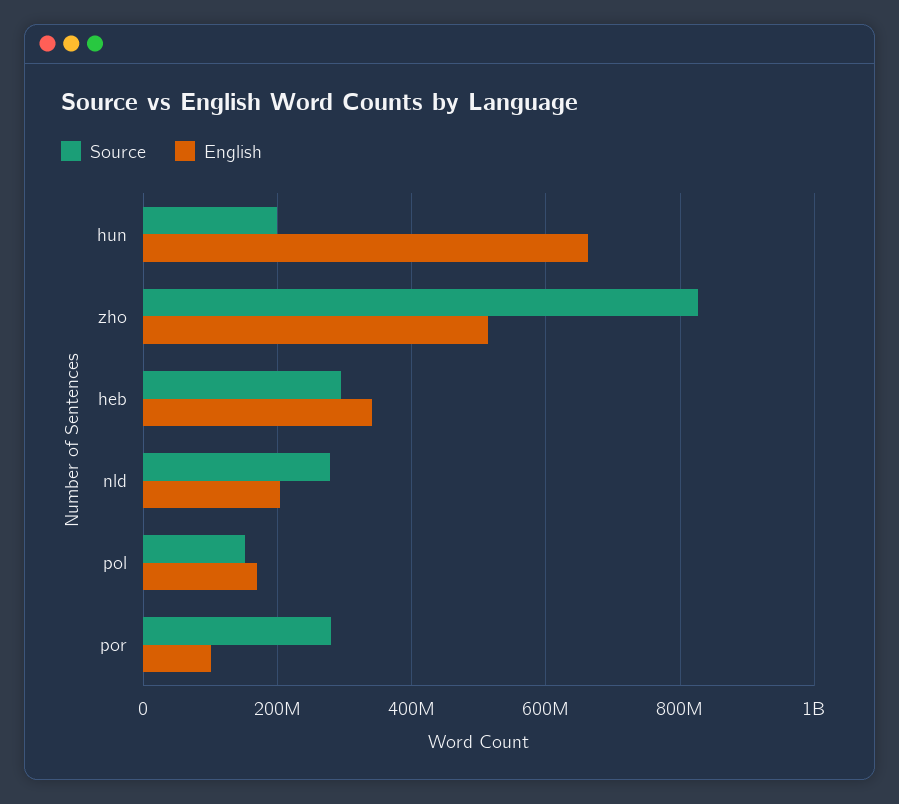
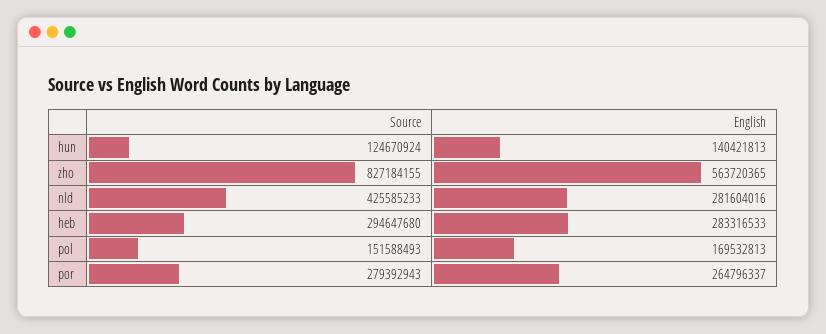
Source, hun: 200000000 -> 124670924
English, hun: 660000000 -> 140421813
English, zho: 520000000 -> 563720365
English, heb: 340000000 -> 283316533
Source, nld: 280000000 -> 425585233
English, nld: 200000000 -> 281604016
English, por: 100000000 -> 264796337

